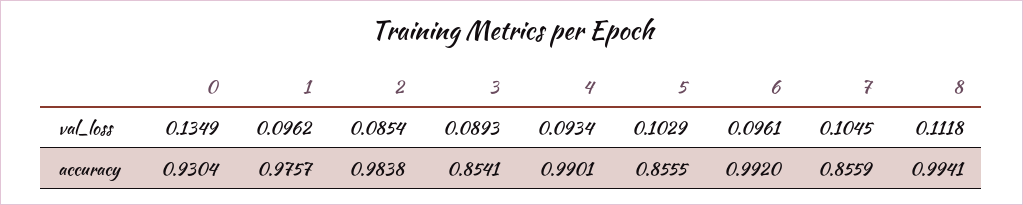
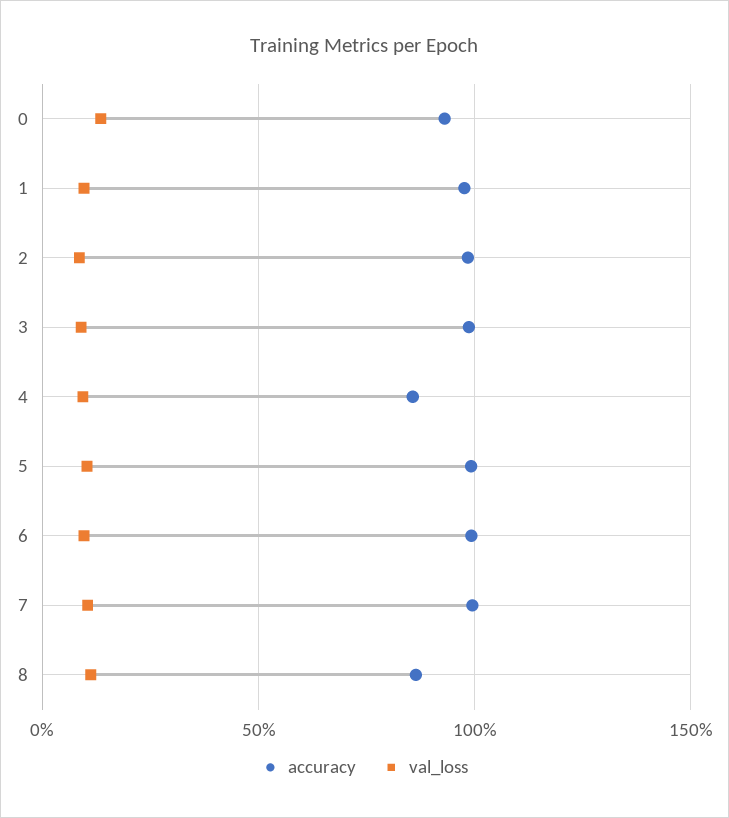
accuracy, 3: 0.8541 -> 1
accuracy, 4: 0.9901 -> 0.85
accuracy, 5: 0.8555 -> 1
accuracy, 7: 0.8559 -> 1
accuracy, 8: 0.9941 -> 0.85

